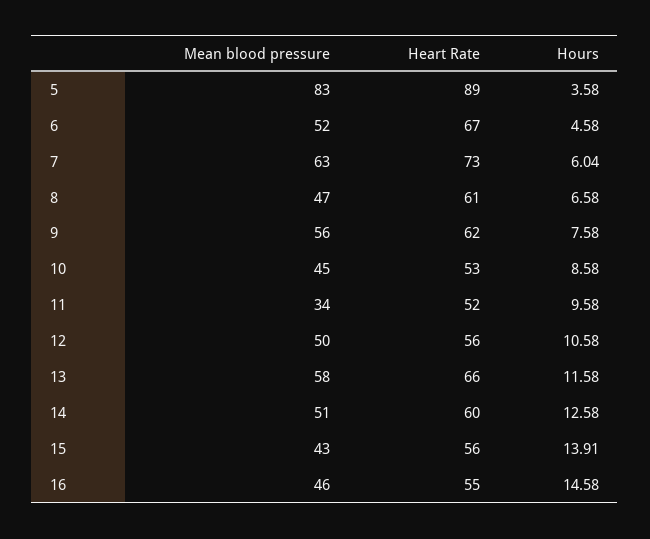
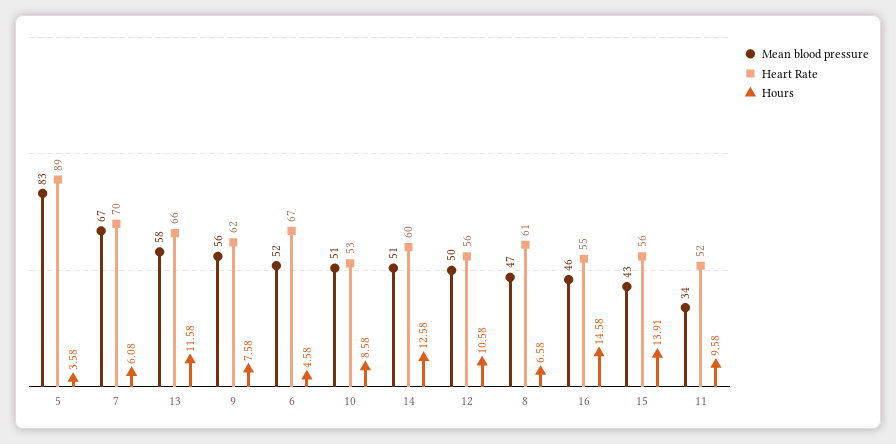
Mean blood pressure, 7: 63 -> 67
Heart Rate, 7: 73 -> 70
Hours, 7: 6.04 -> 6.08
Mean blood pressure, 10: 45 -> 51

